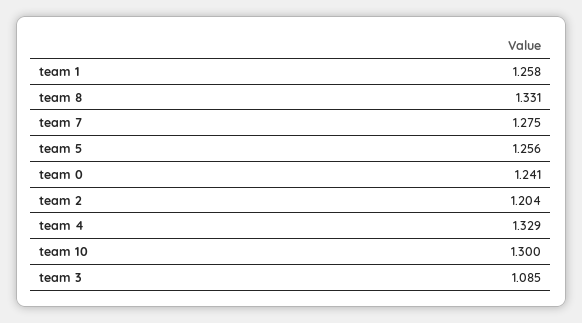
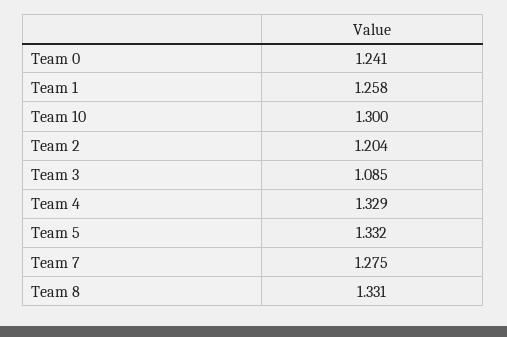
team 5: 1.256 -> 1.332

